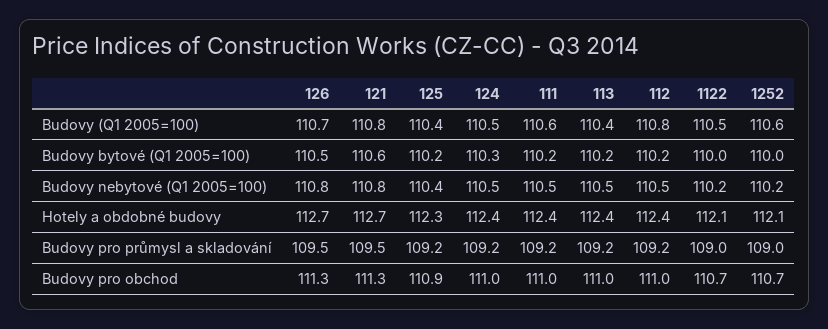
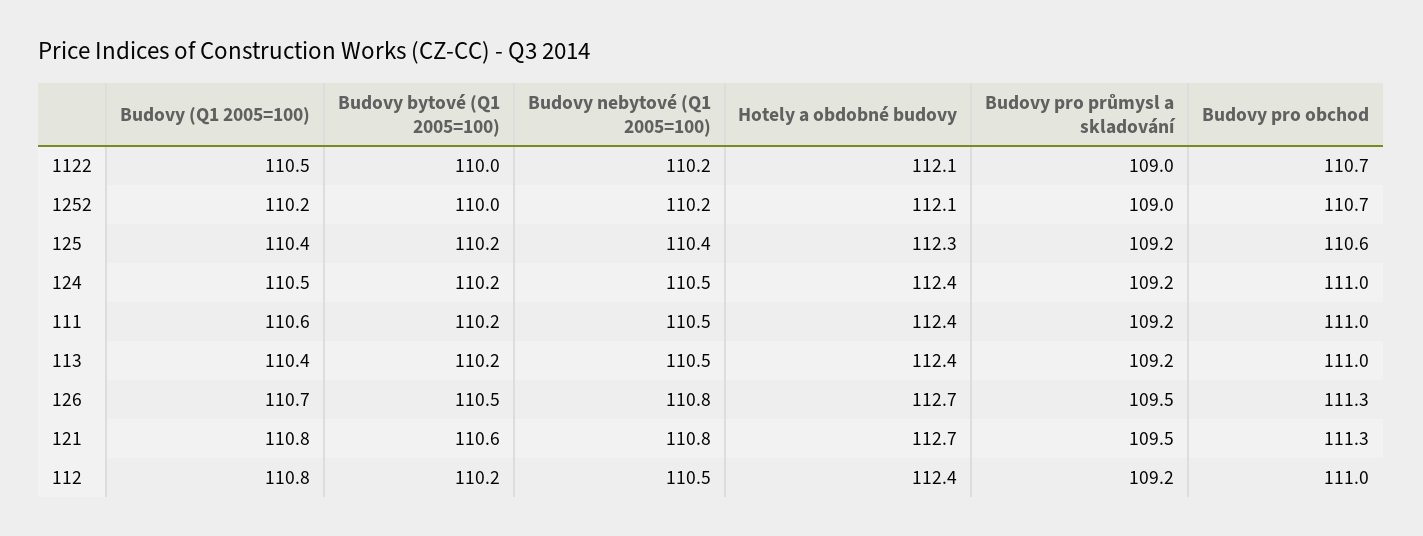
1252, Budovy (Q1 2005=100): 110.6 -> 110.2
124, Budovy bytové (Q1 2005=100): 110.3 -> 110.2
125, Budovy pro obchod: 110.9 -> 110.6

